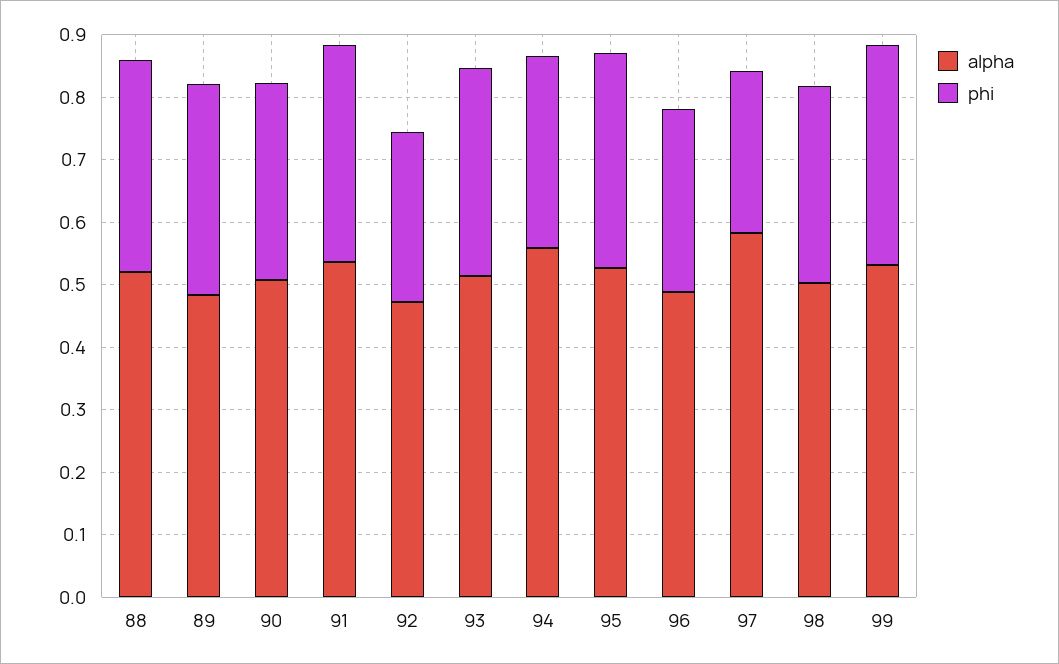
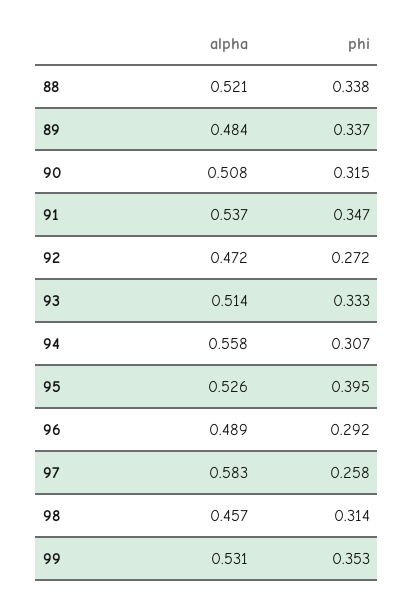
phi, 95: 0.34 -> 0.395
alpha, 98: 0.5 -> 0.457

